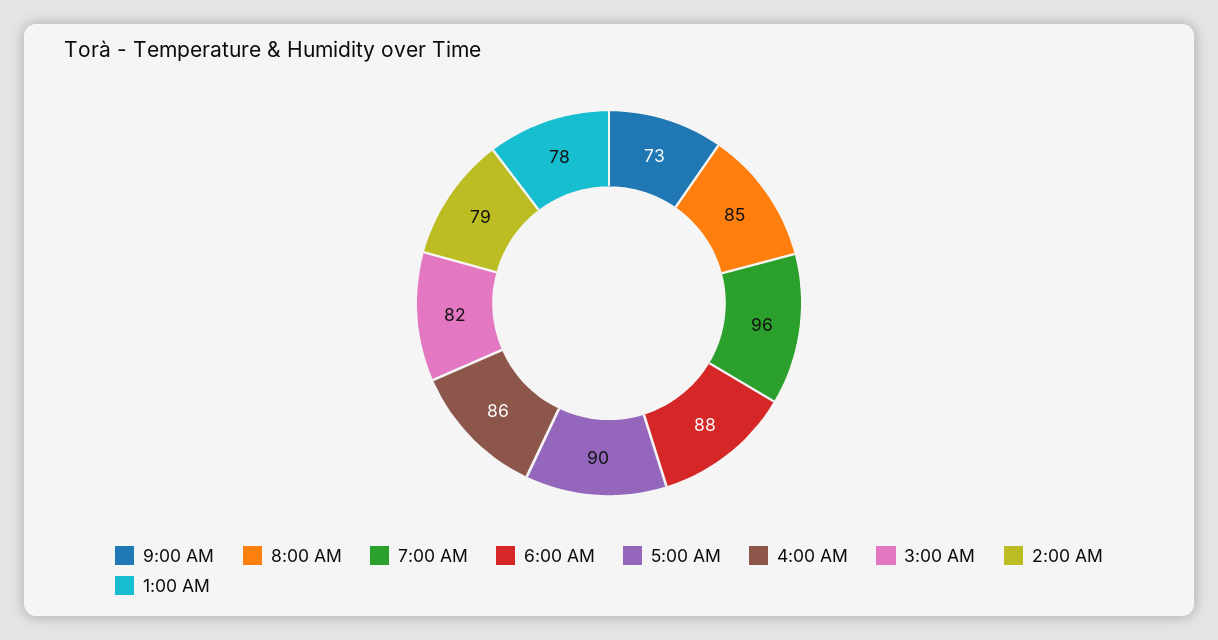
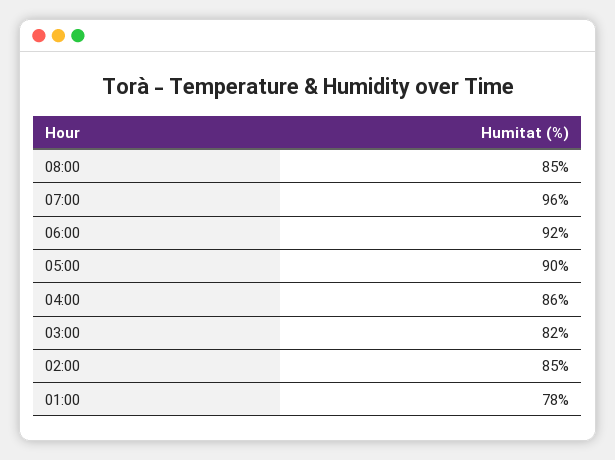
9:00 AM: 73 -> none
6:00 AM: 88 -> 92
2:00 AM: 79 -> 85

